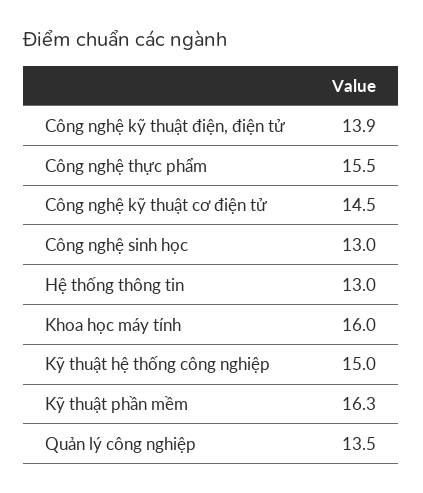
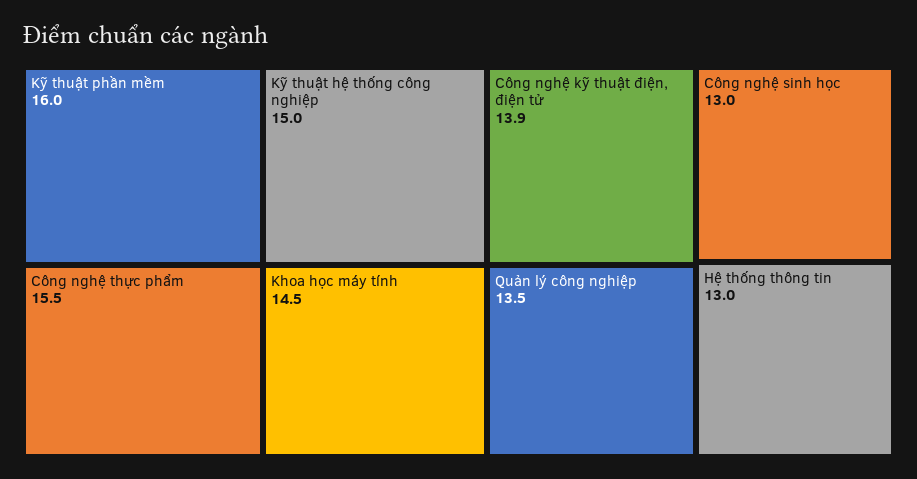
Công nghệ kỹ thuật cơ điện tử: 14.5 -> none
Khoa học máy tính: 16 -> 14.5
Kỹ thuật phần mềm: 16.3 -> 16

